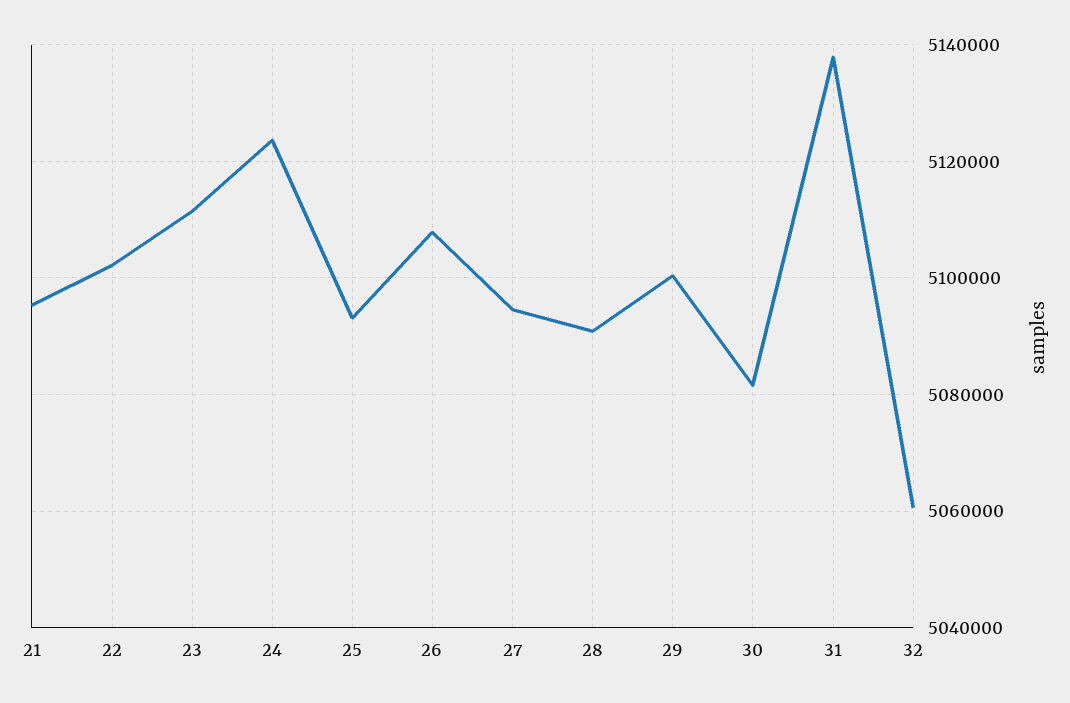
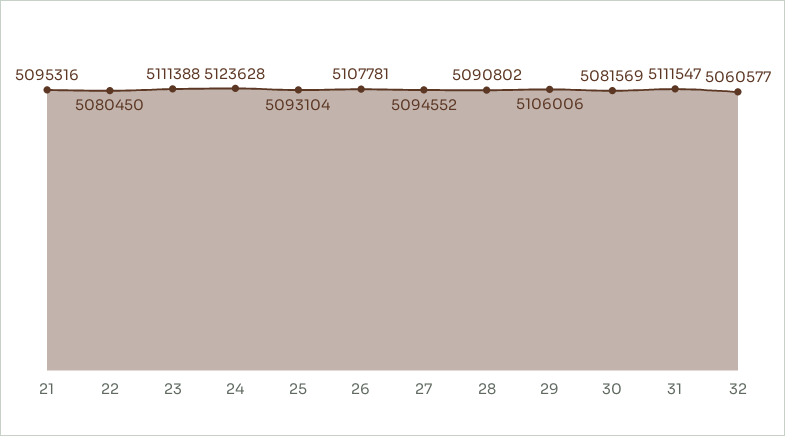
22: 5102000 -> 5080450
29: 5100000 -> 5106006
31: 5138000 -> 5111547

